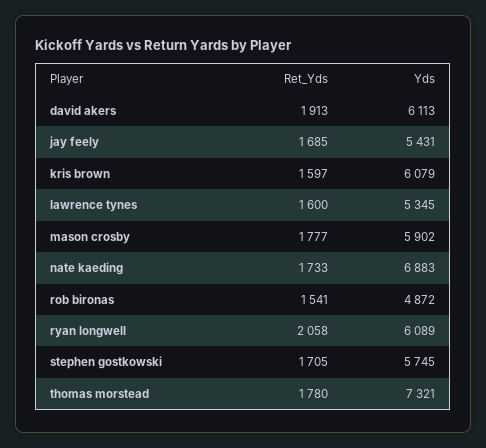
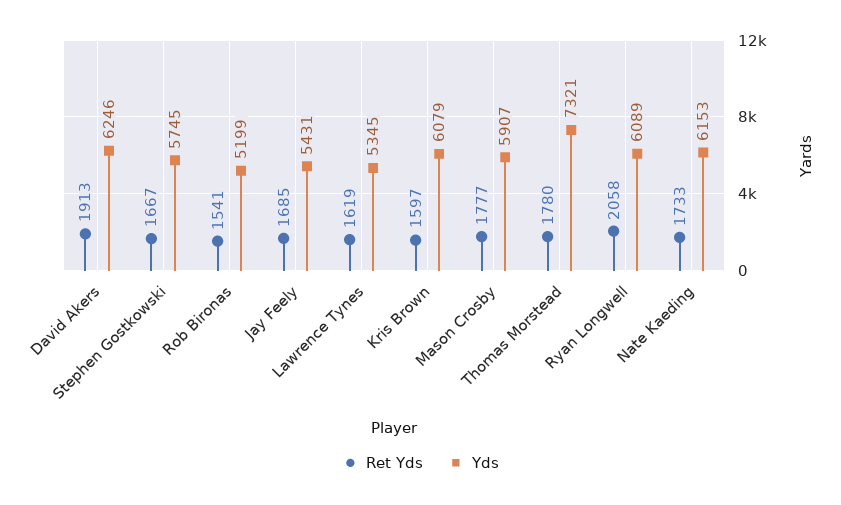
Yds, david akers: 6113 -> 6246
Ret_Yds, lawrence tynes: 1600 -> 1619
Yds, mason crosby: 5902 -> 5907
Yds, nate kaeding: 6883 -> 6153
Yds, rob bironas: 4872 -> 5199
Ret_Yds, stephen gostkowski: 1705 -> 1667

